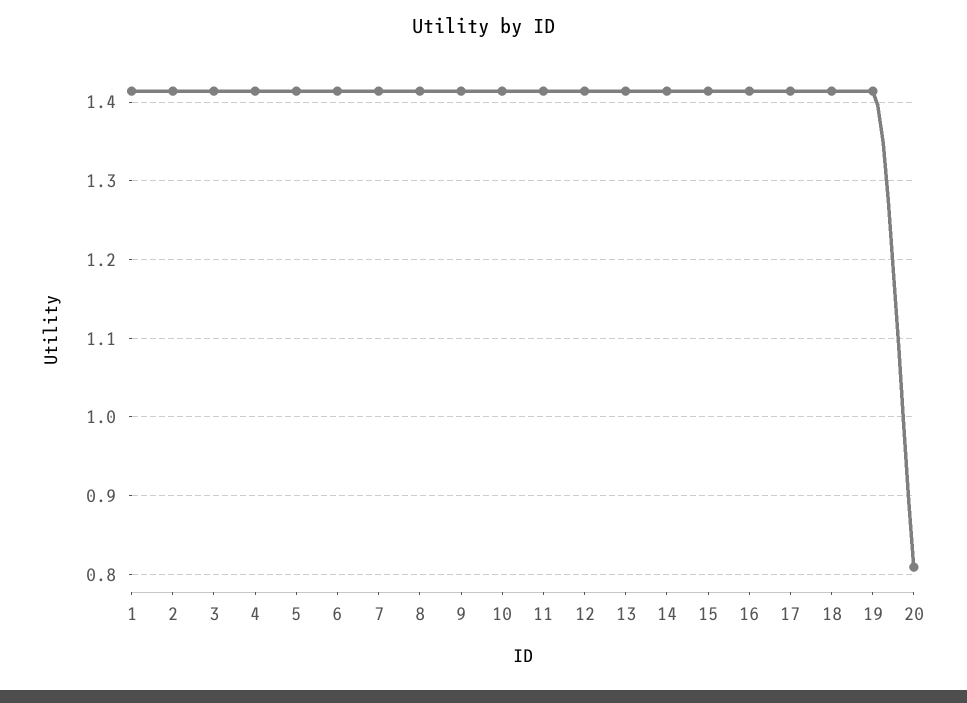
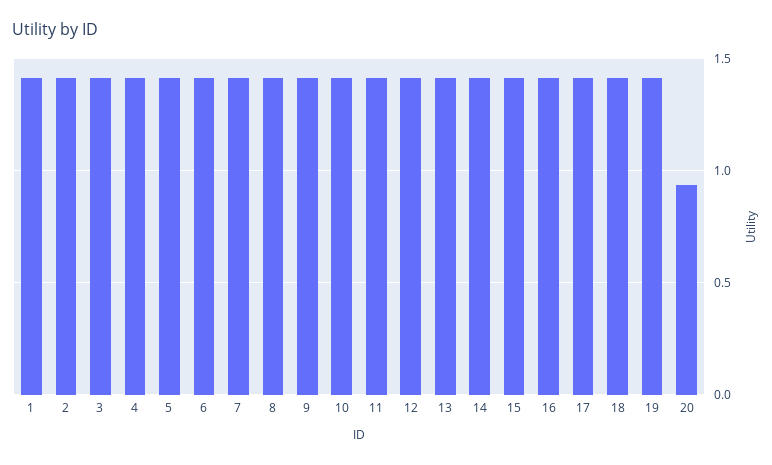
20: 0.81 -> 0.95

